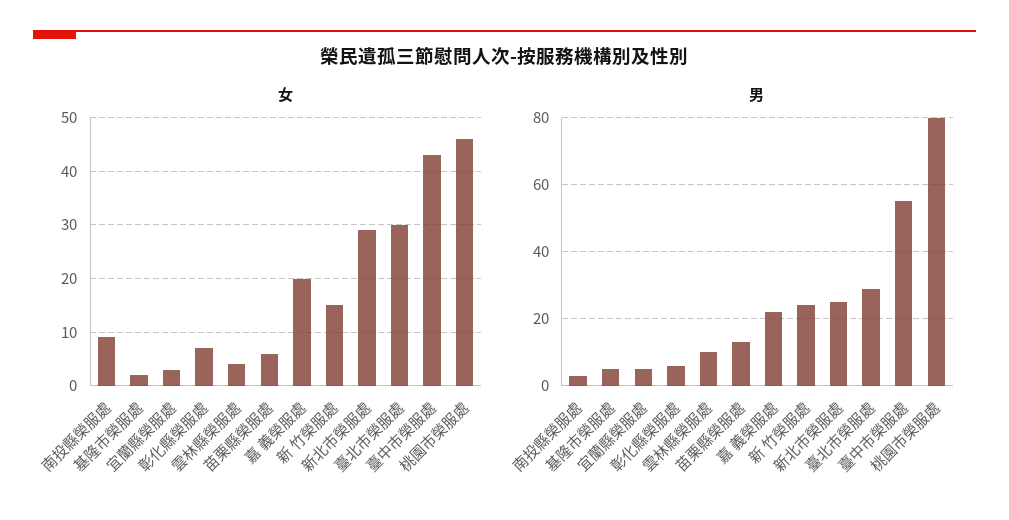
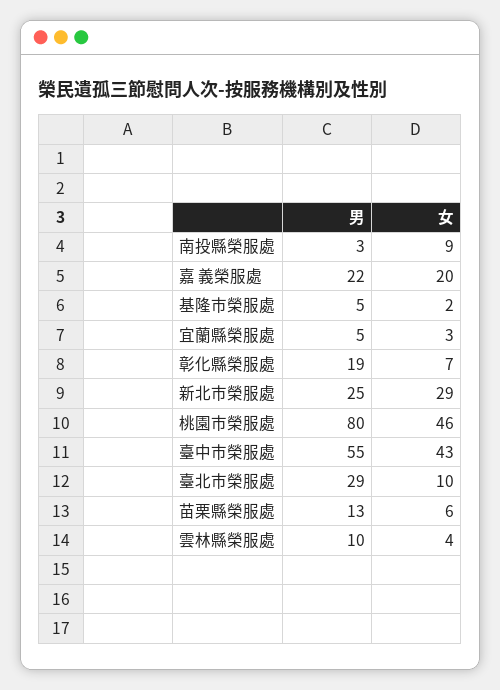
女, 新 竹榮服處: 15 -> none
女, 臺北市榮服處: 30 -> 10
男, 彰化縣榮服處: 5 -> 19
男, 新 竹榮服處: 25 -> none

